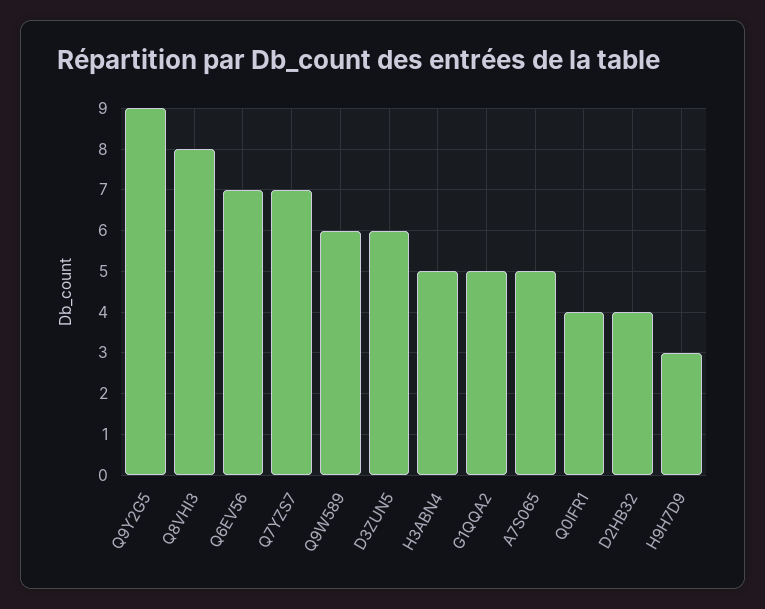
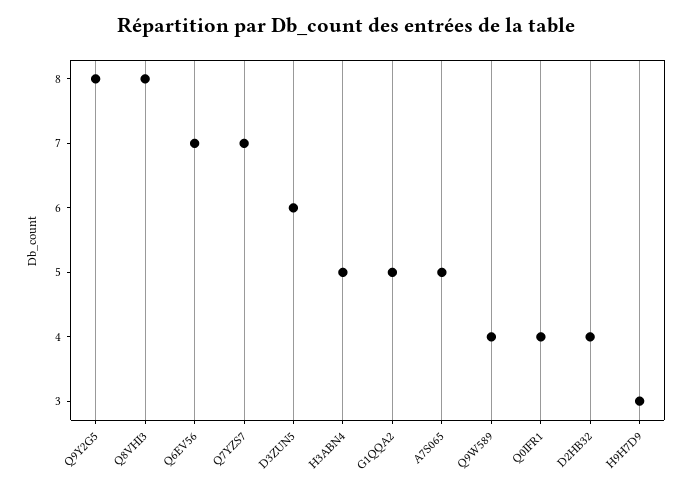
Q9Y2G5: 9 -> 8
Q9W589: 6 -> 4

